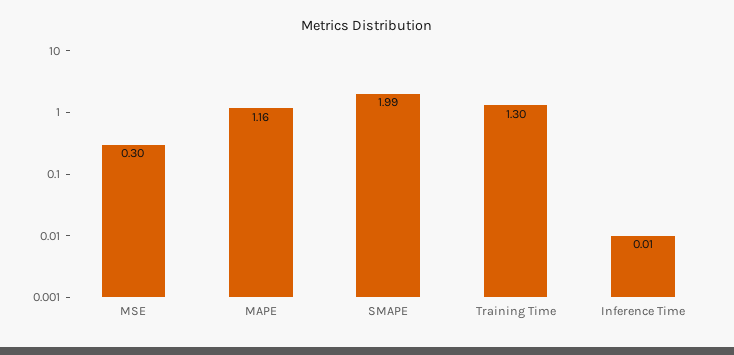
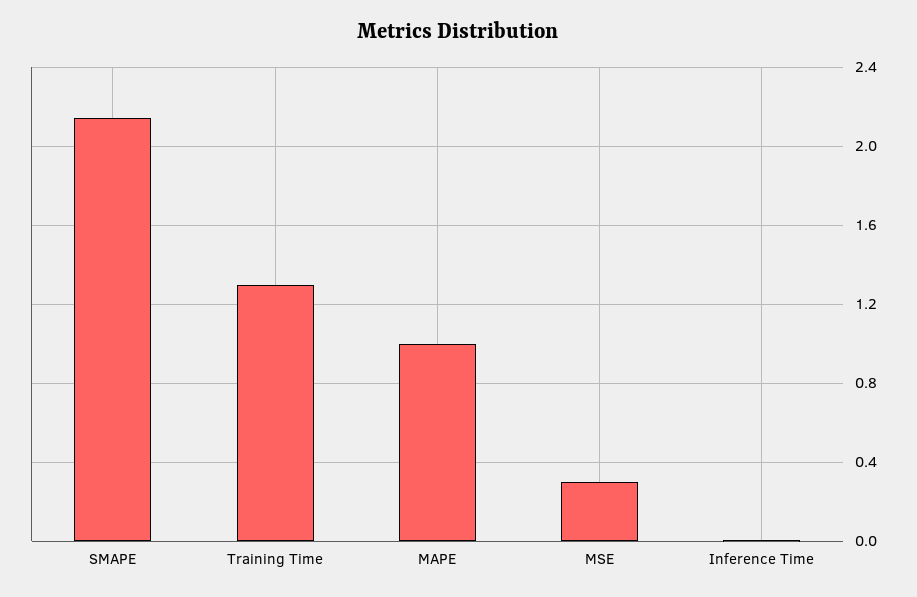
MAPE: 1.16 -> 1
SMAPE: 1.99 -> 2.15

